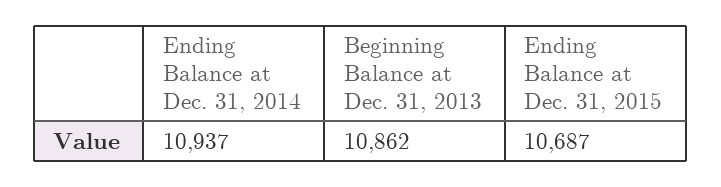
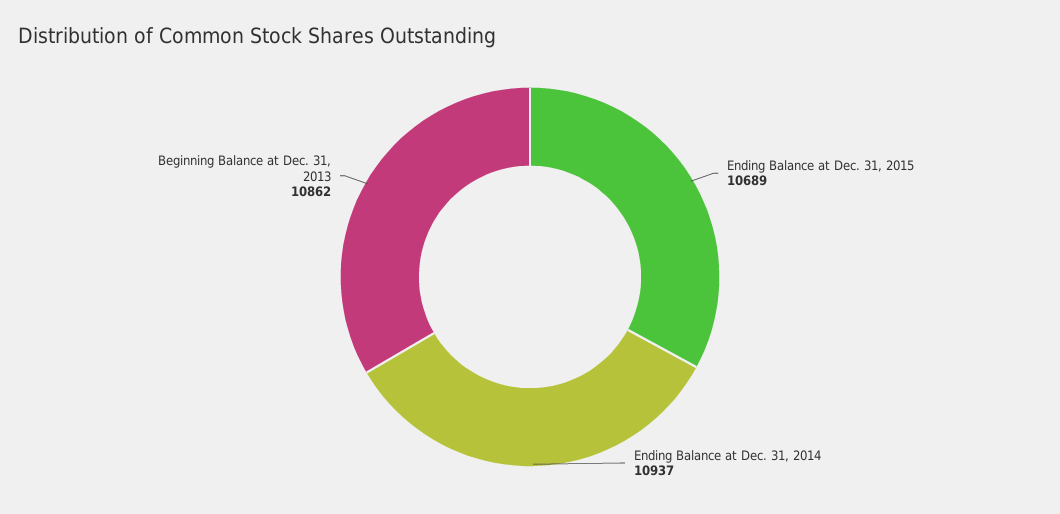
Ending Balance at Dec. 31, 2015: 10687 -> 10689

